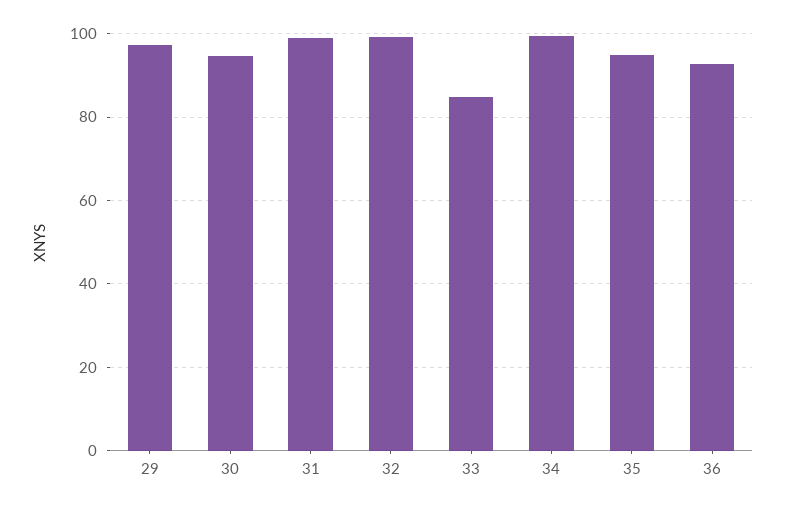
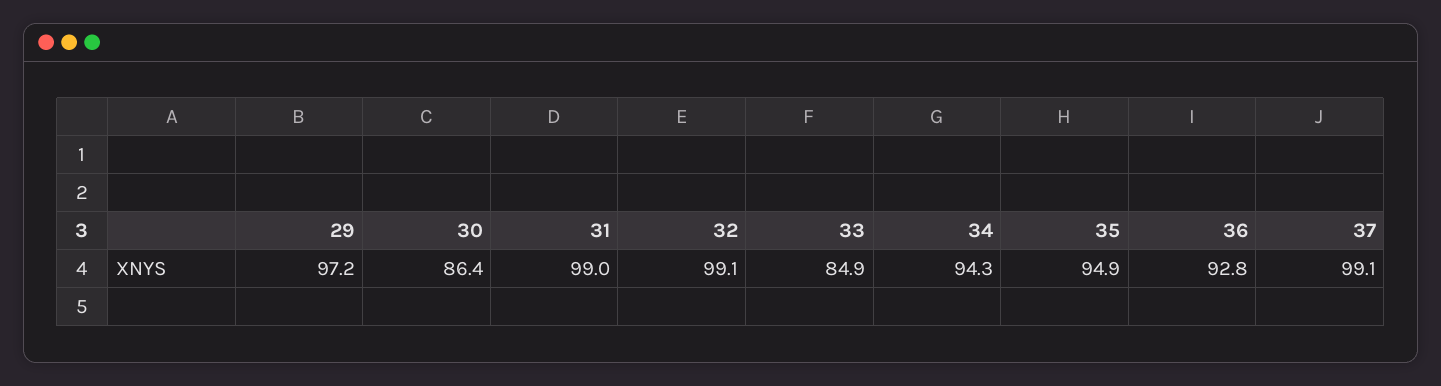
30: 94 -> 86.4
34: 100 -> 94.3
37: none -> 99.1

